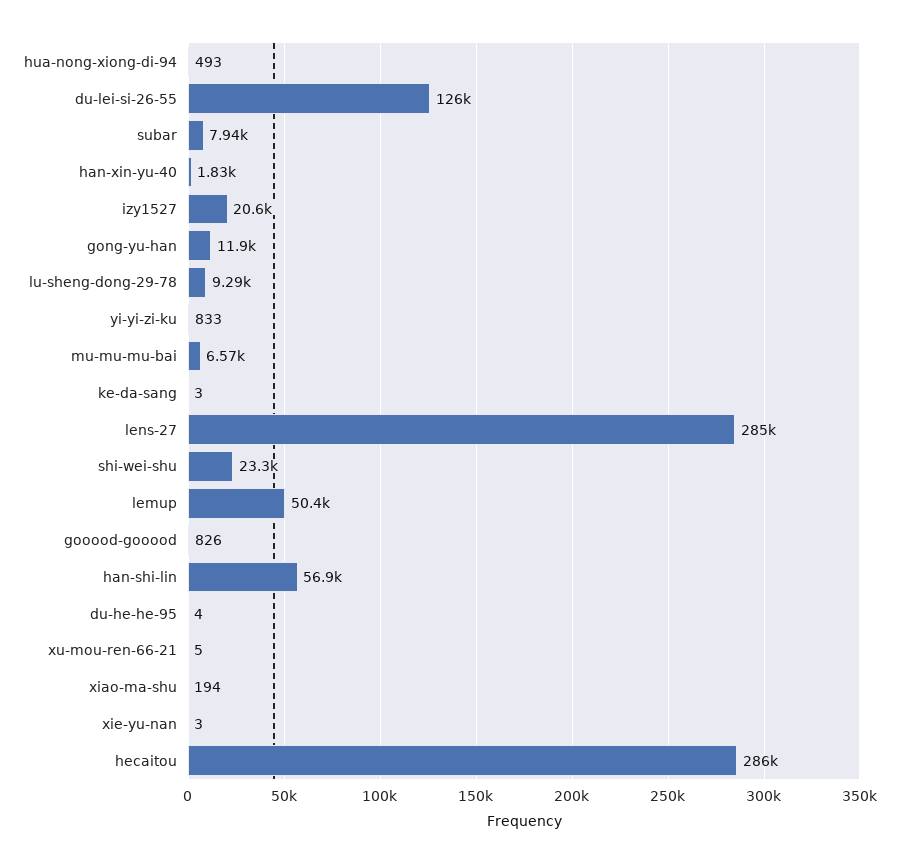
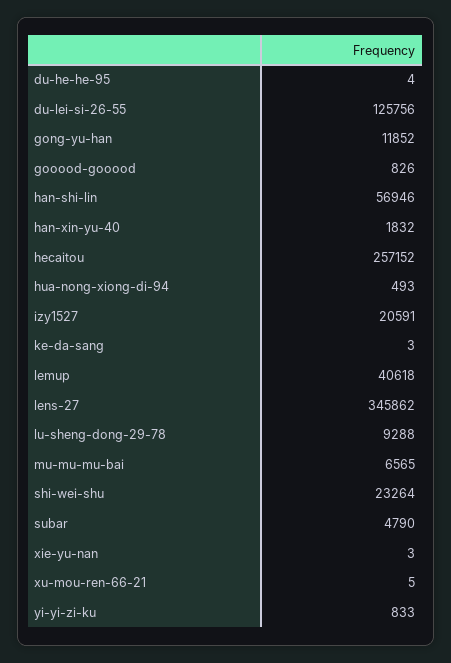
subar: 7940 -> 4790
lens-27: 285000 -> 345862
lemup: 50400 -> 40618
xiao-ma-shu: 194 -> none
hecaitou: 286000 -> 257152

